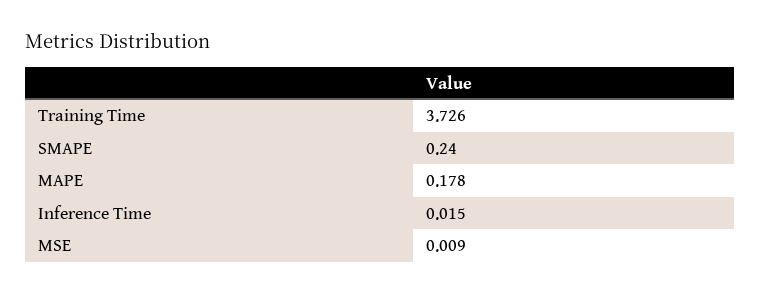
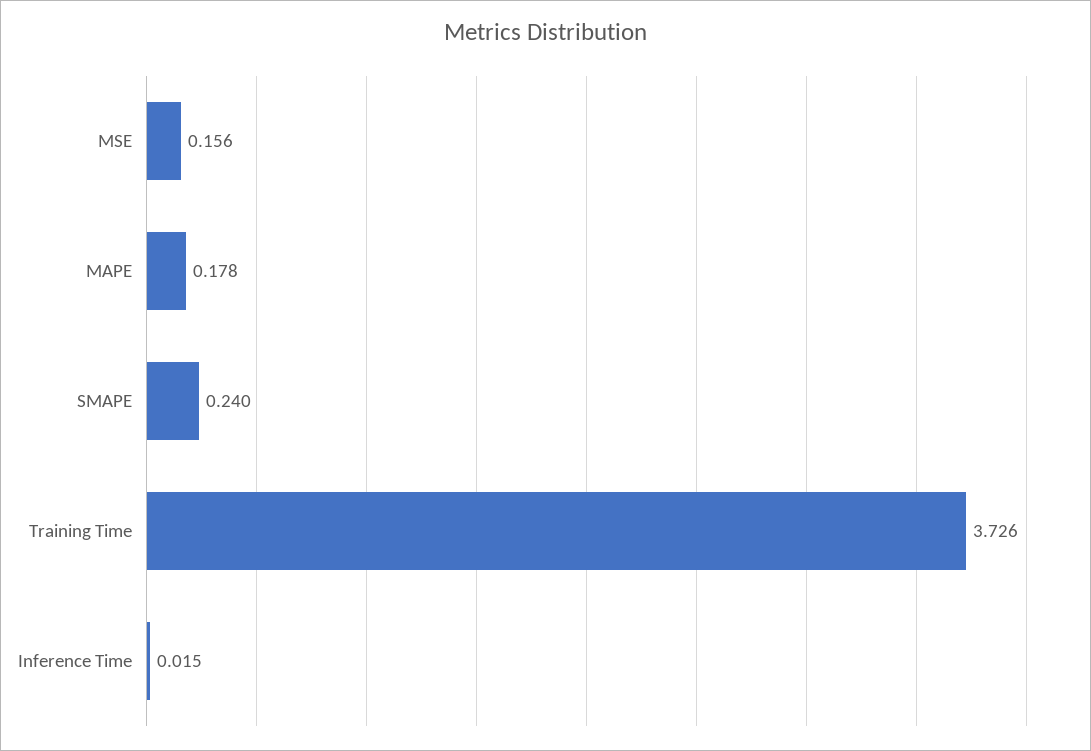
MSE: 0.009 -> 0.156

